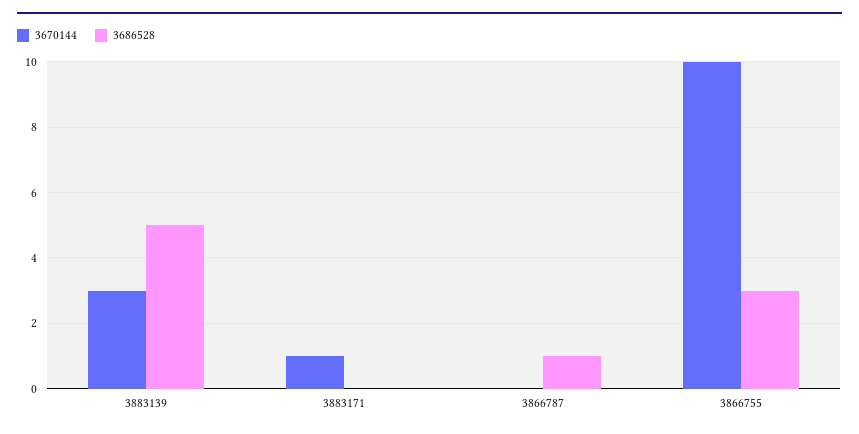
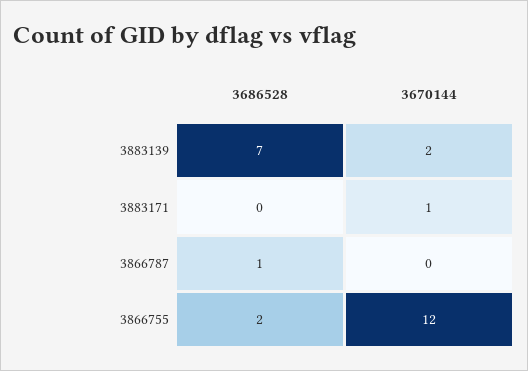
3670144, 3883139: 3 -> 2
3686528, 3883139: 5 -> 7
3670144, 3866755: 10 -> 12
3686528, 3866755: 3 -> 2

